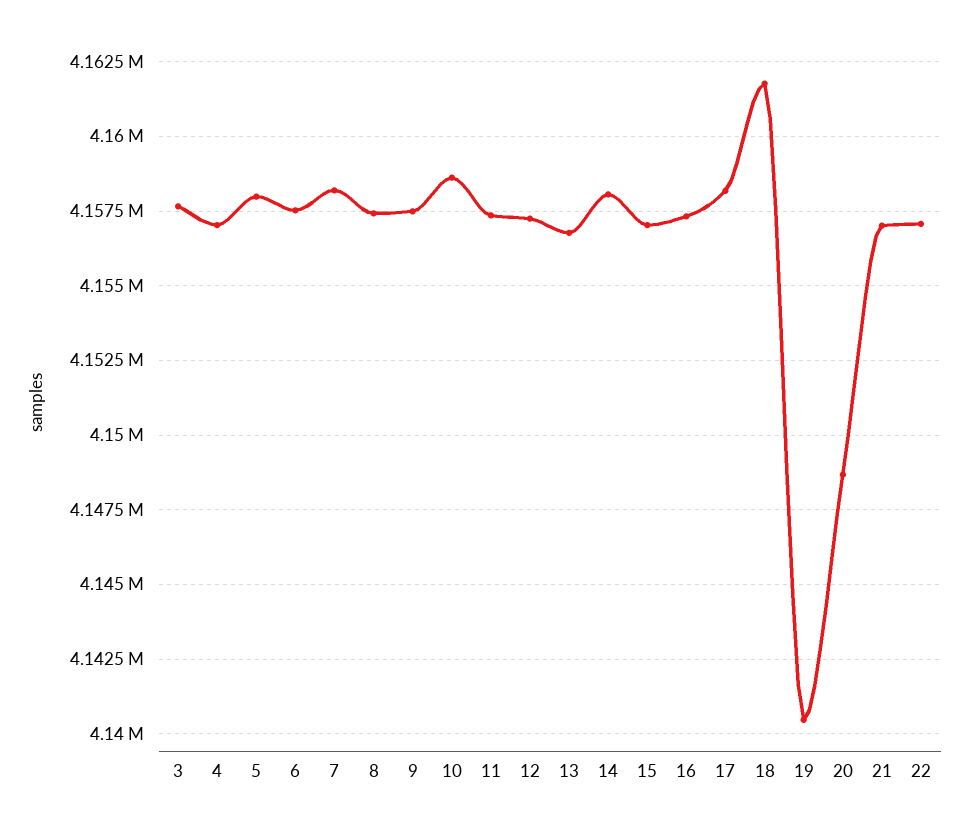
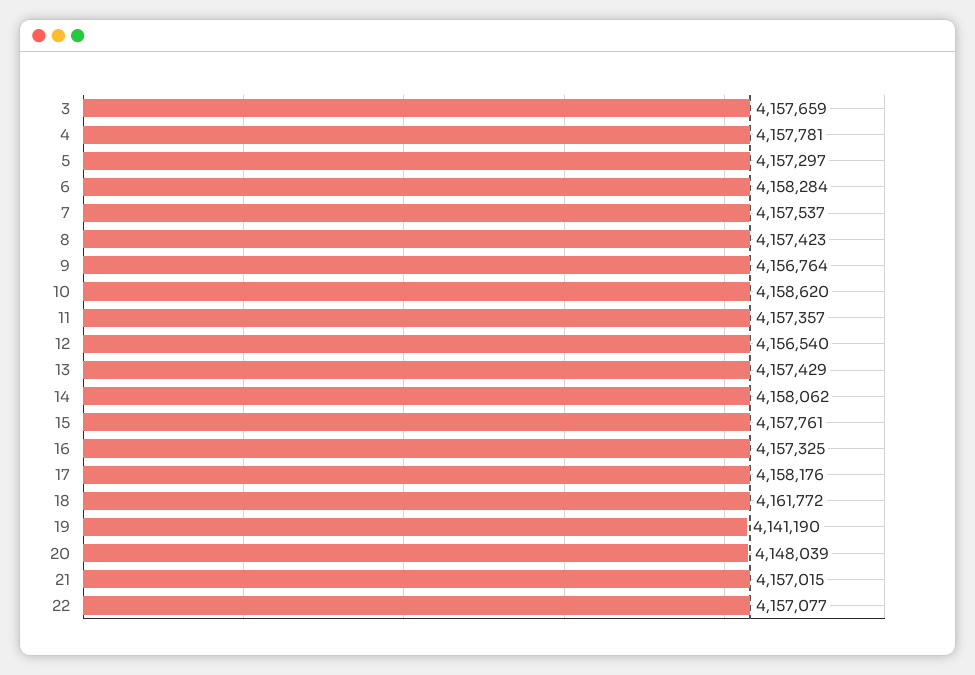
4: 4157000 -> 4157781
5: 4158000 -> 4157297
6: 4157500 -> 4158284
7: 4158250 -> 4157537
9: 4157500 -> 4156764
12: 4157250 -> 4156540
13: 4156750 -> 4157429
15: 4157000 -> 4157761
19: 4140500 -> 4141190
20: 4148750 -> 4148039

